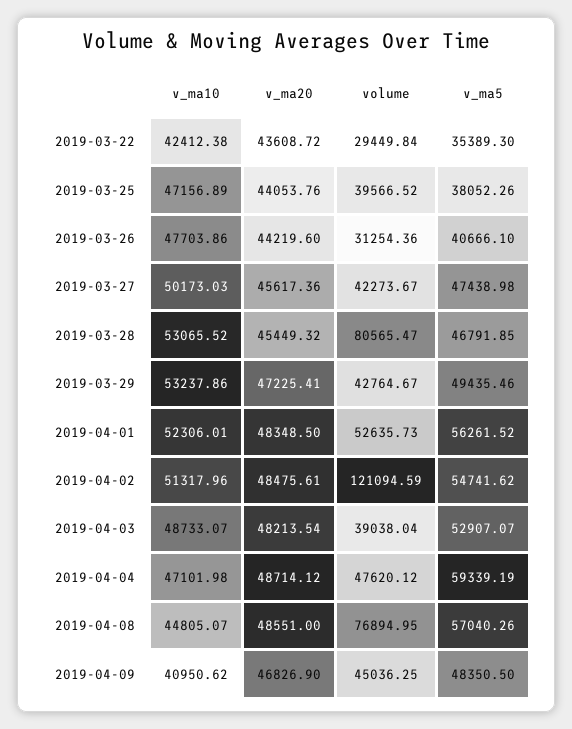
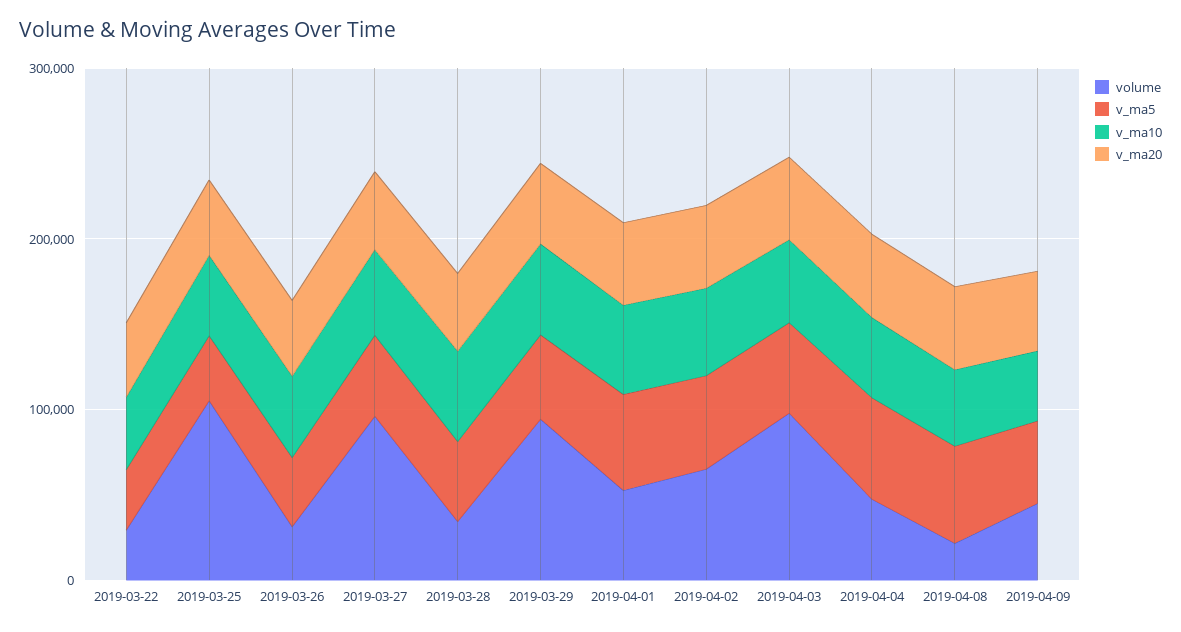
volume, 2019-03-25: 39566.52 -> 100000
volume, 2019-03-27: 42273.67 -> 100000
volume, 2019-03-28: 80565.47 -> 40000
volume, 2019-03-29: 42764.67 -> 100000
volume, 2019-04-02: 121094.59 -> 60000
volume, 2019-04-03: 39038.04 -> 100000
volume, 2019-04-08: 76894.95 -> 20000

